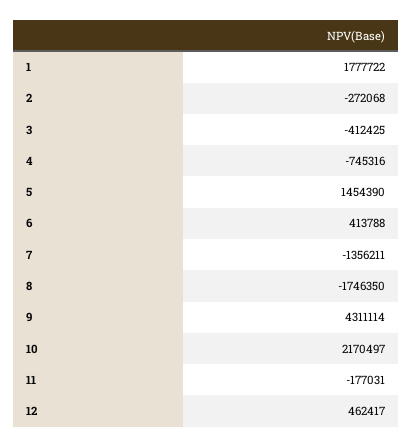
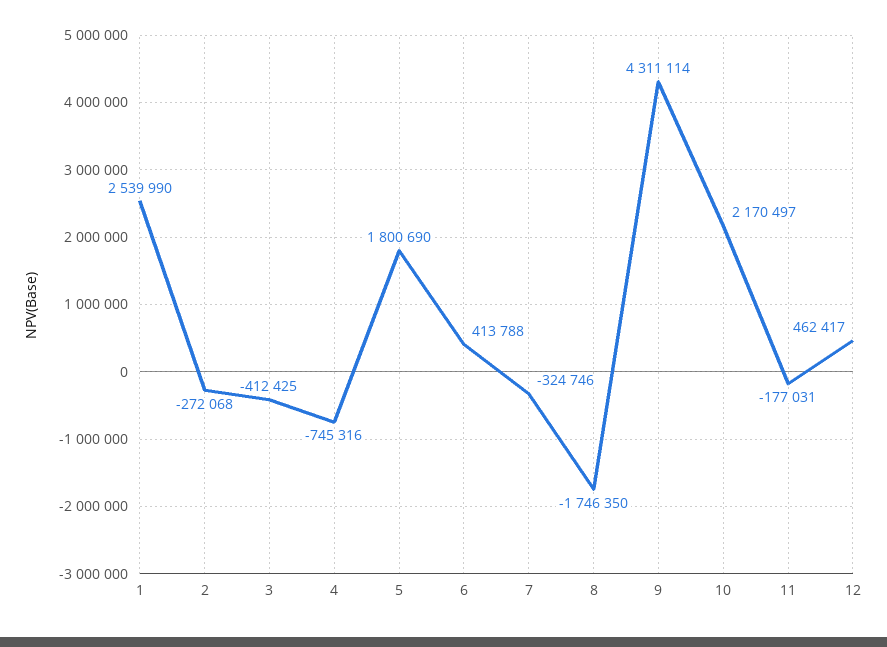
1: 1777722 -> 2539990
5: 1454390 -> 1800690
7: -1356211 -> -324746

